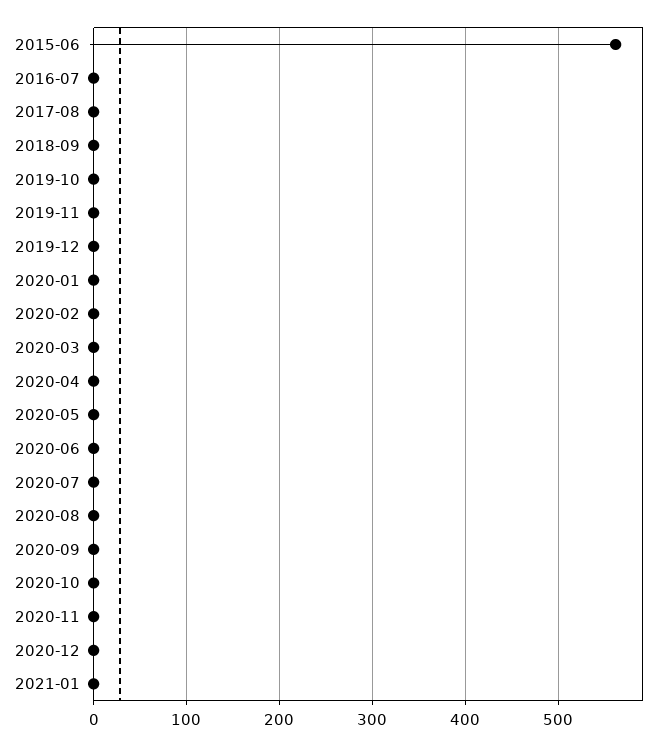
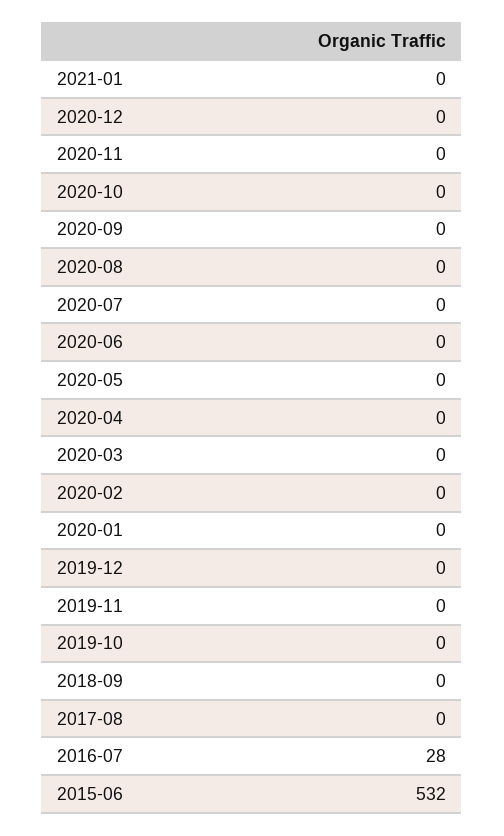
2015-06: 560 -> 532
2016-07: 0 -> 28

